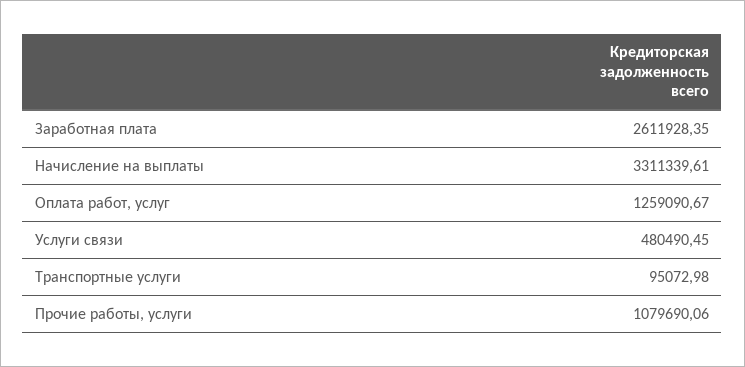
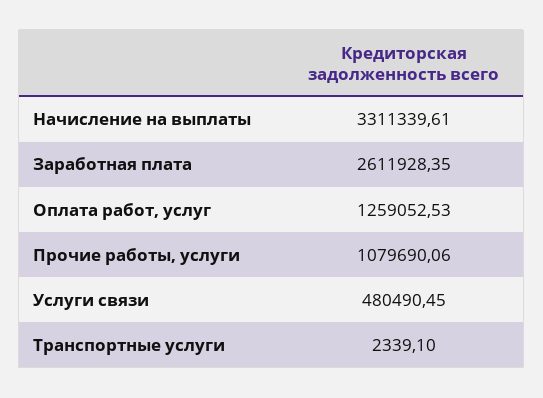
Оплата работ, услуг: 1259090.67 -> 1259052.53
Транспортные услуги: 95072.98 -> 2339.1

